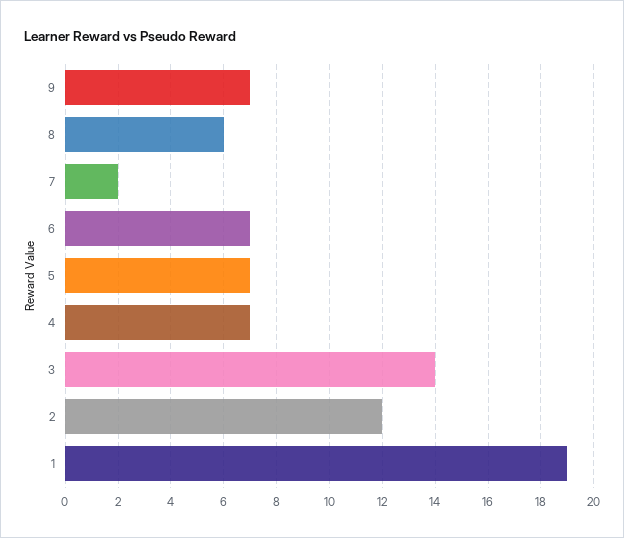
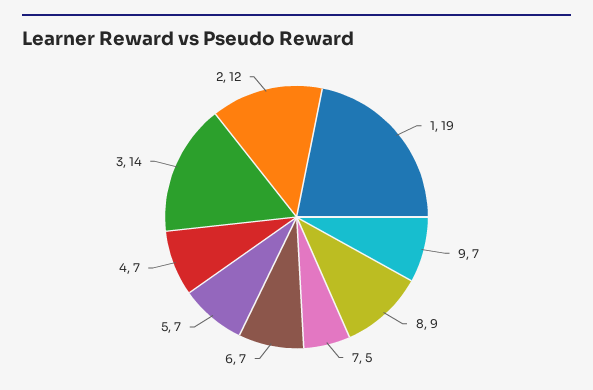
8: 6 -> 9
7: 2 -> 5

